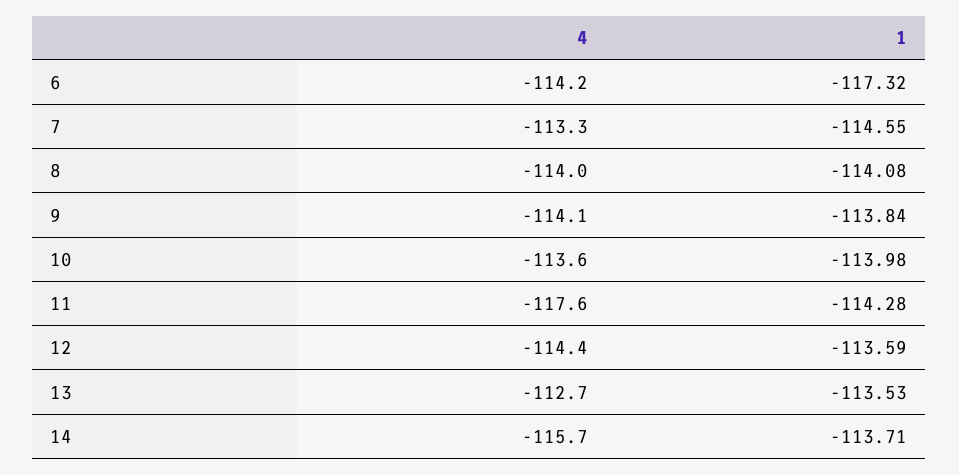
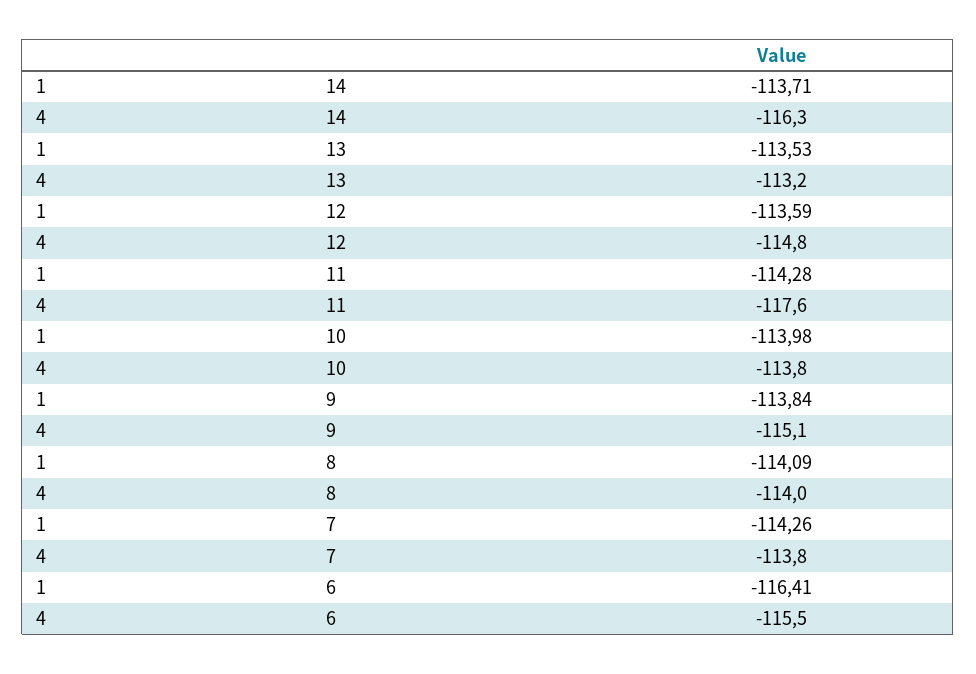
4, 6: -114.2 -> -115.5
1, 6: -117.32 -> -116.41
4, 7: -113.3 -> -113.8
1, 7: -114.55 -> -114.26
1, 8: -114.08 -> -114.09
4, 9: -114.1 -> -115.1
4, 10: -113.6 -> -113.8
4, 12: -114.4 -> -114.8
4, 13: -112.7 -> -113.2
4, 14: -115.7 -> -116.3

